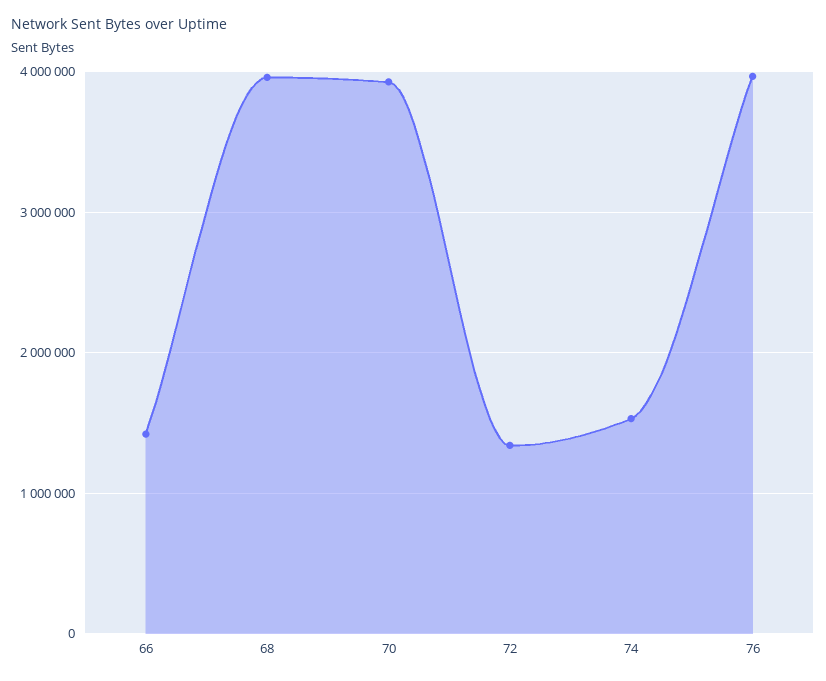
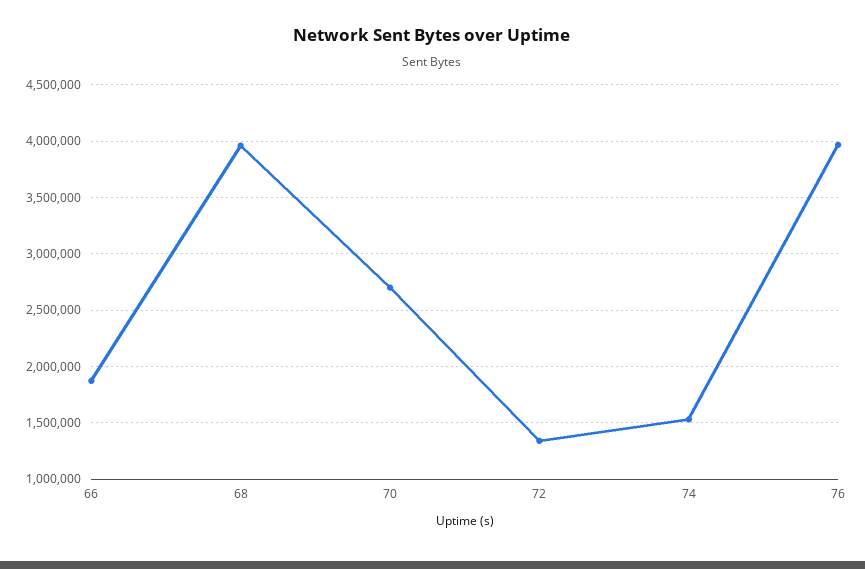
66: 1400000 -> 1900000
70: 3900000 -> 2700000

